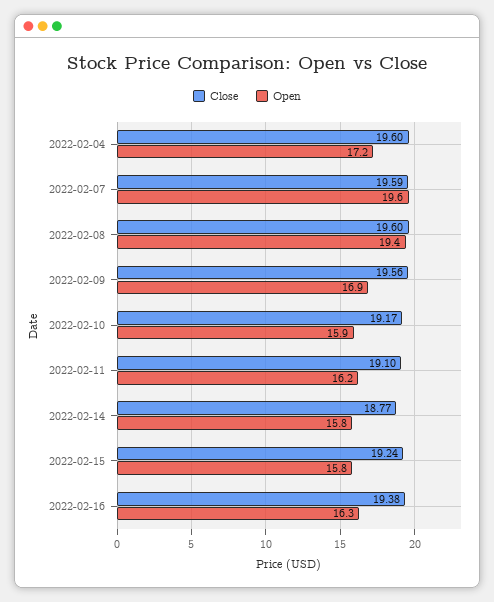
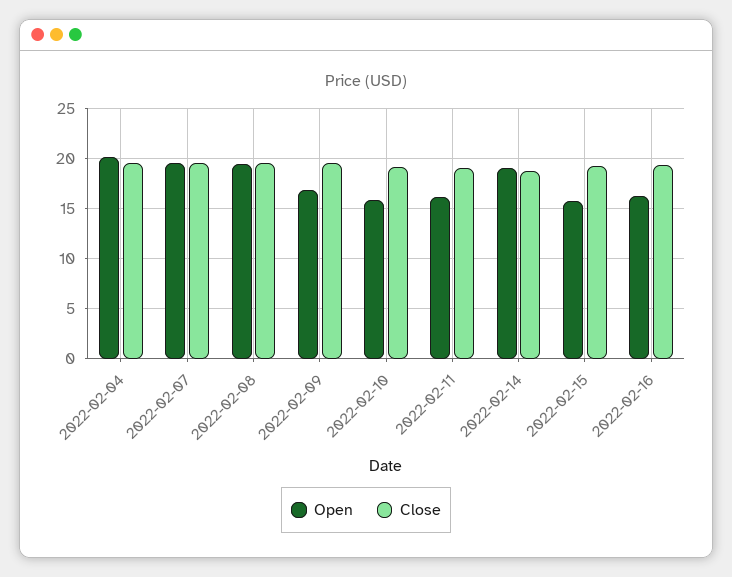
Open, 2022-02-04: 17.2 -> 20
Open, 2022-02-14: 15.8 -> 19

